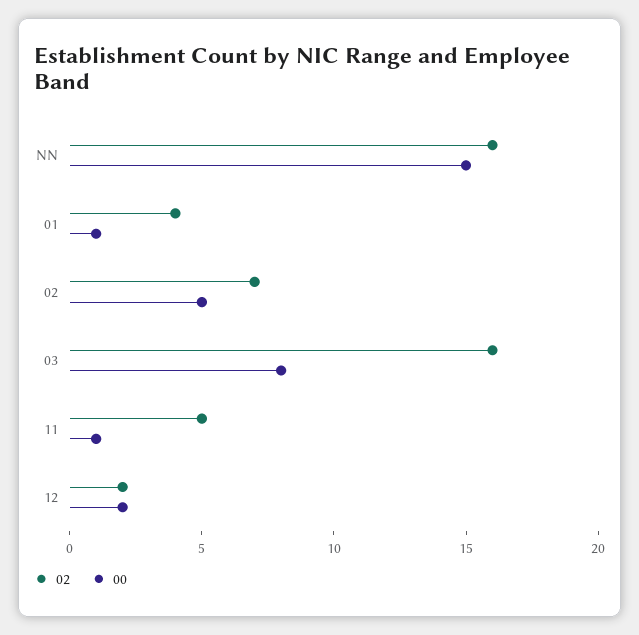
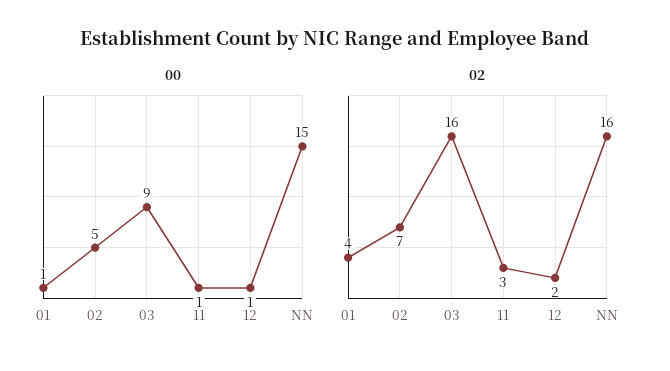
00, 03: 8 -> 9
02, 11: 5 -> 3
00, 12: 2 -> 1

